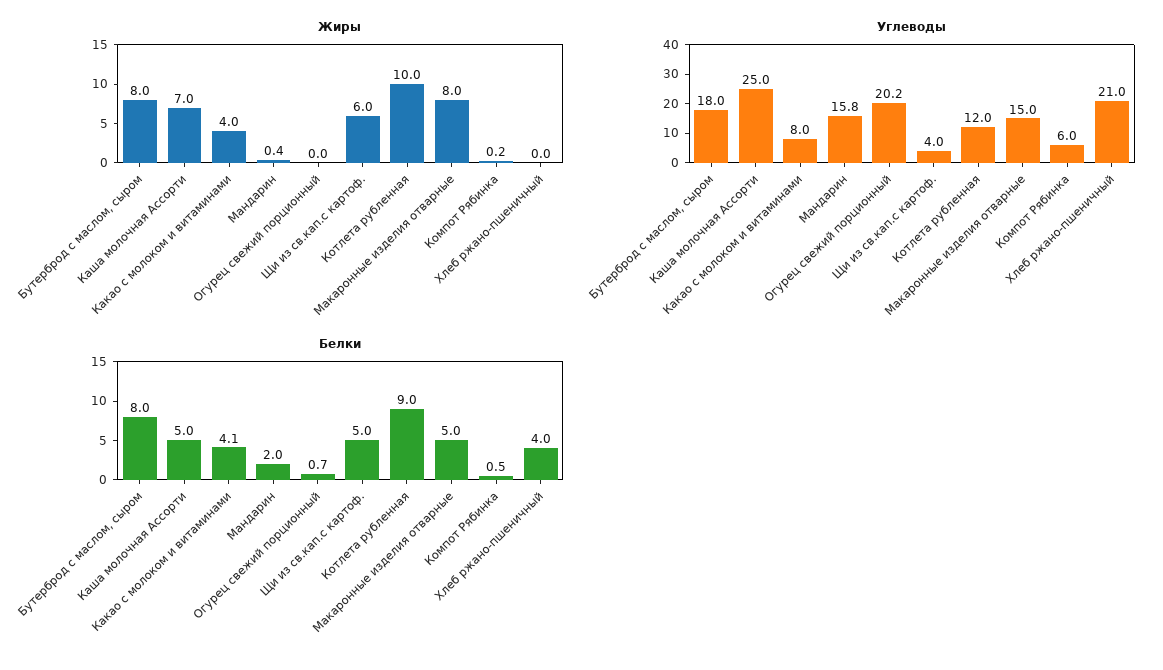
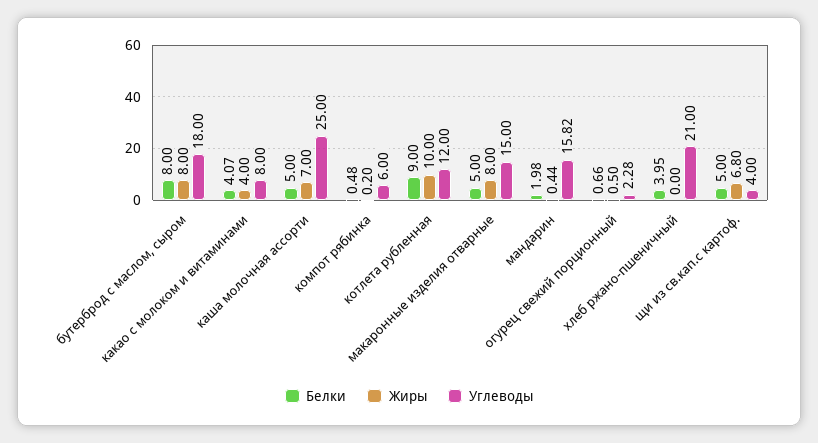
Жиры, Огурец свежий порционный: 0 -> 0.5
Жиры, Щи из св.кап.с картоф.: 6 -> 6.8
Углеводы, Огурец свежий порционный: 20.2 -> 2.28

